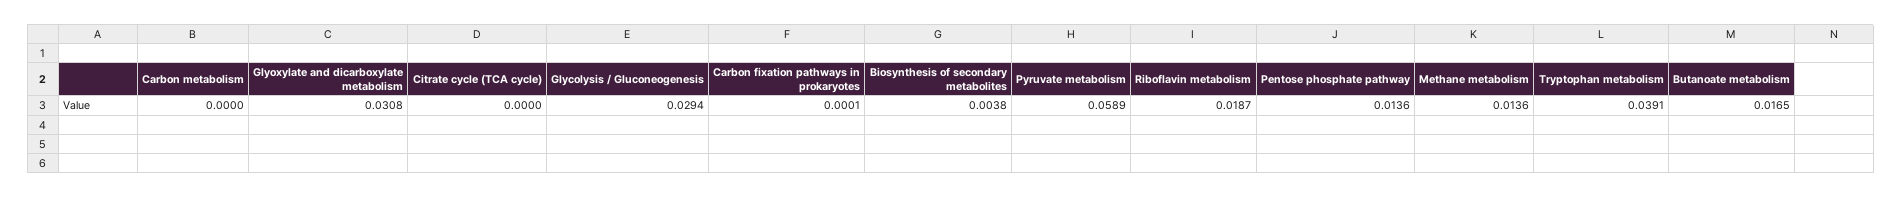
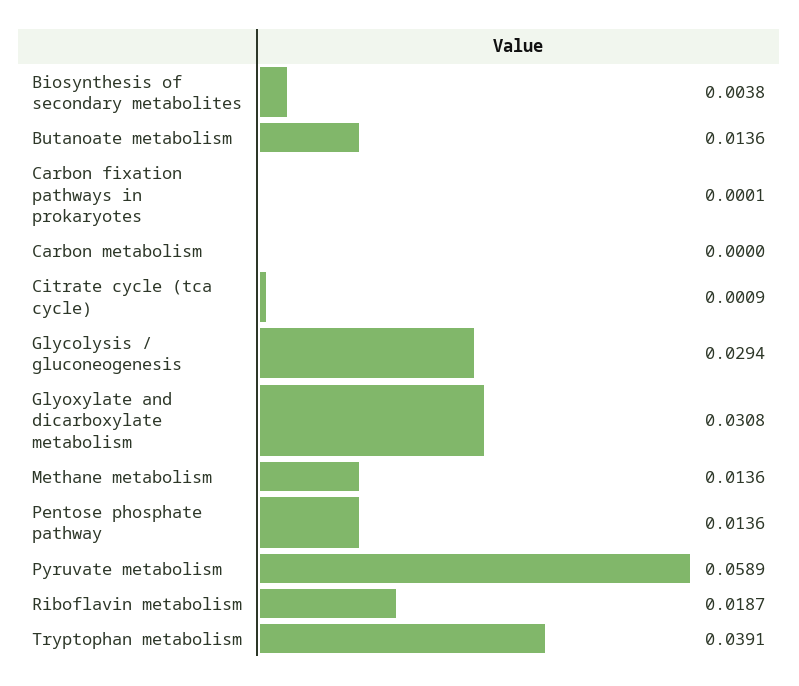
Citrate cycle (TCA cycle): 0 -> 0.0009
Butanoate metabolism: 0.0165 -> 0.0136

